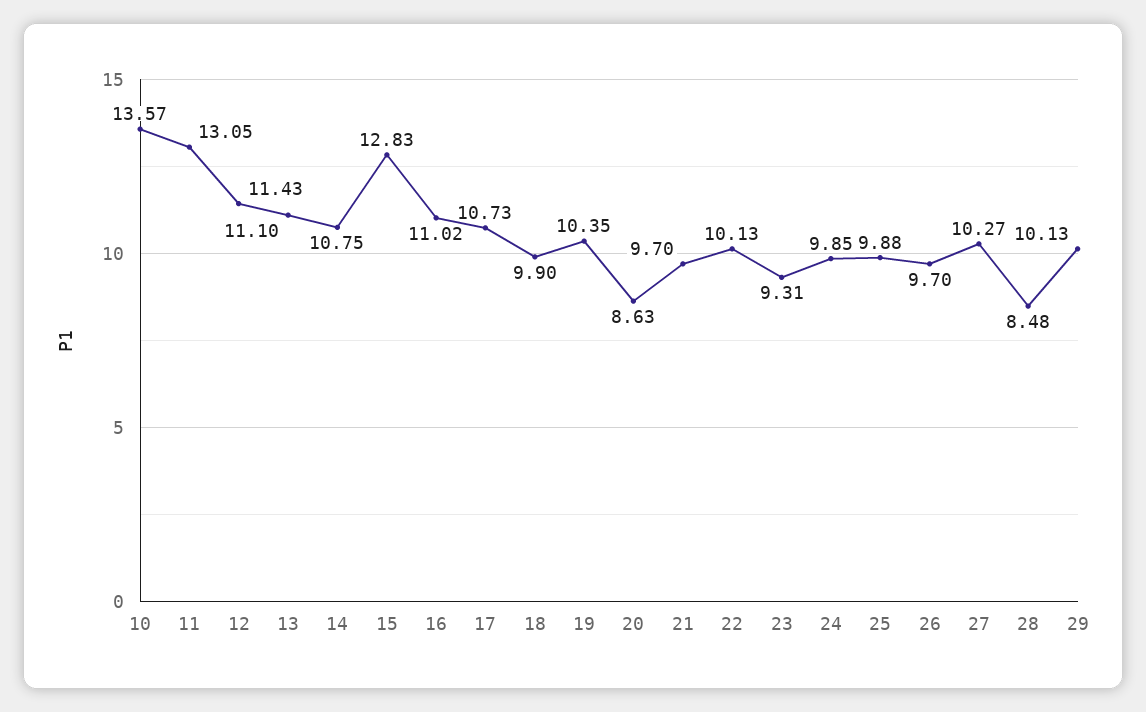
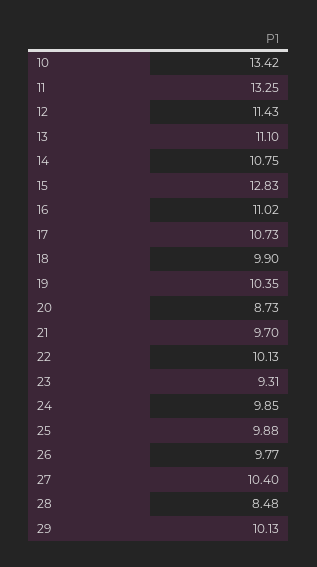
10: 13.57 -> 13.42
11: 13.05 -> 13.25
20: 8.63 -> 8.73
26: 9.7 -> 9.77
27: 10.27 -> 10.4

